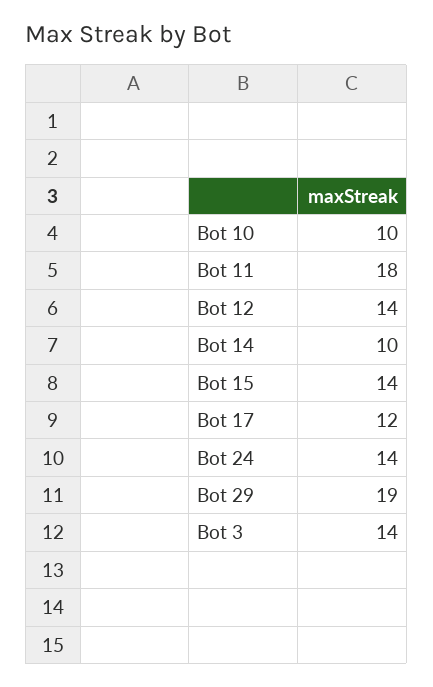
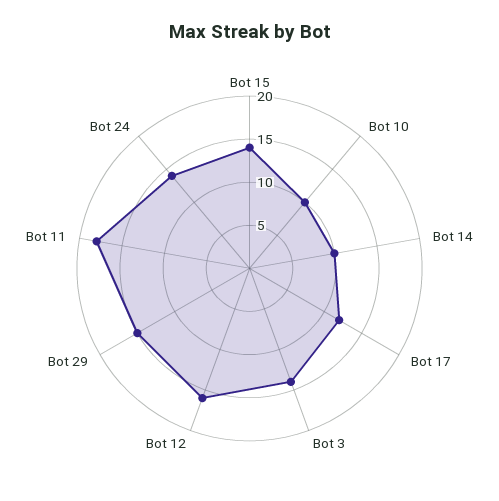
Bot 12: 14 -> 16
Bot 29: 19 -> 15

